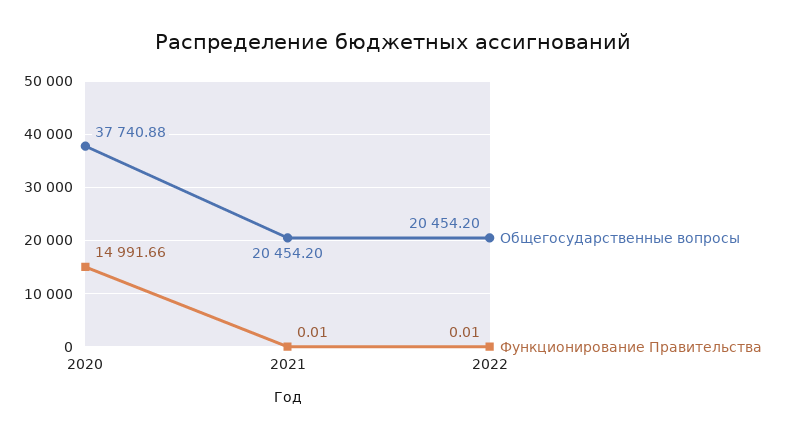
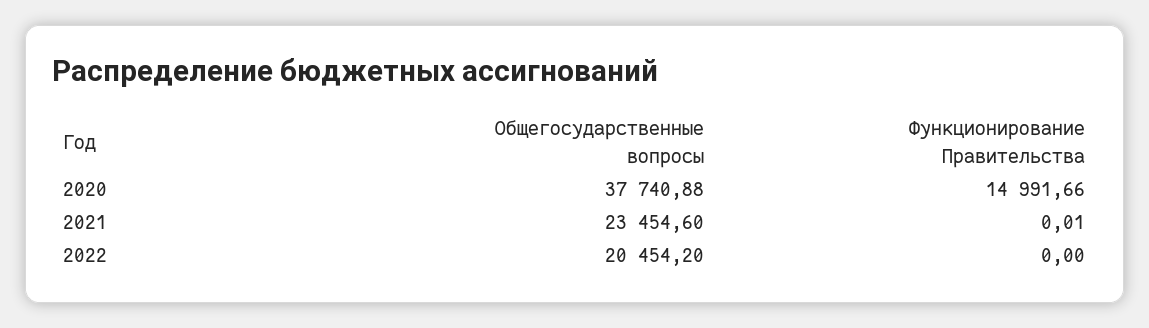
Общегосударственные вопросы, 2021: 20454.2 -> 23454.6
Функционирование Правительства, 2022: 0.01 -> 0

